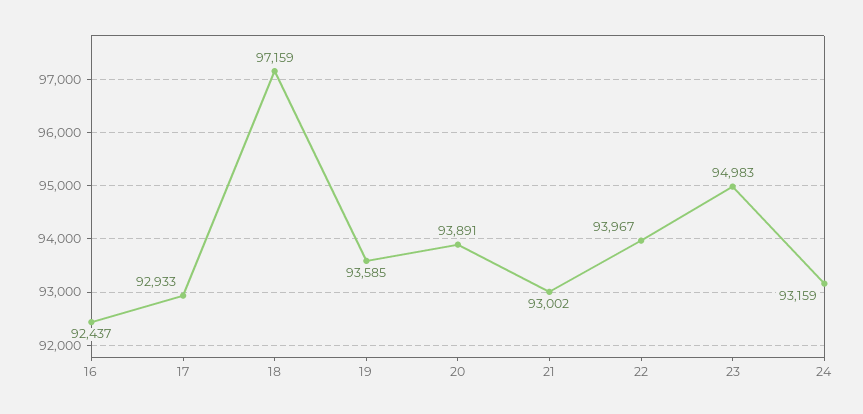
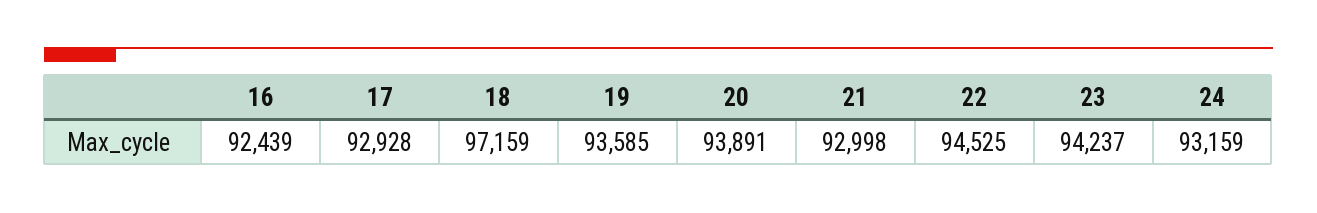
16: 92437 -> 92439
17: 92933 -> 92928
21: 93002 -> 92998
22: 93967 -> 94525
23: 94983 -> 94237

